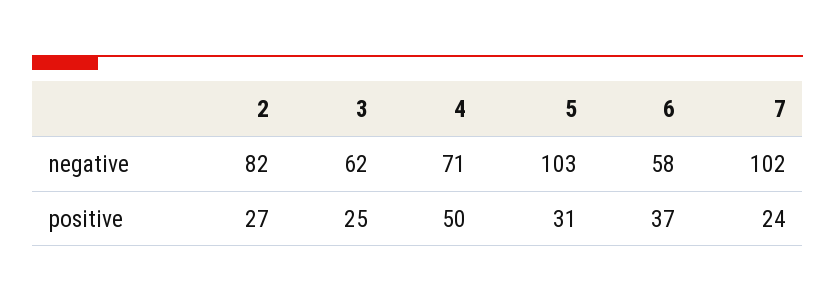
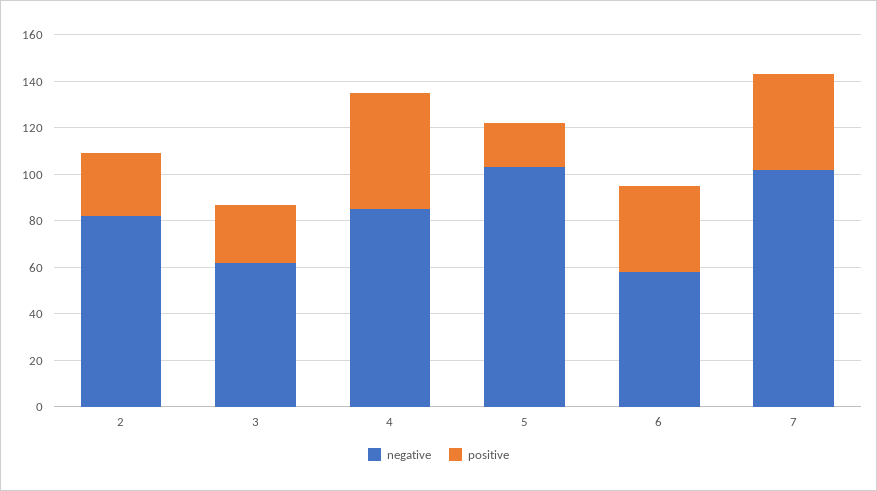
negative, 4: 71 -> 85
positive, 5: 31 -> 20
positive, 7: 24 -> 40

